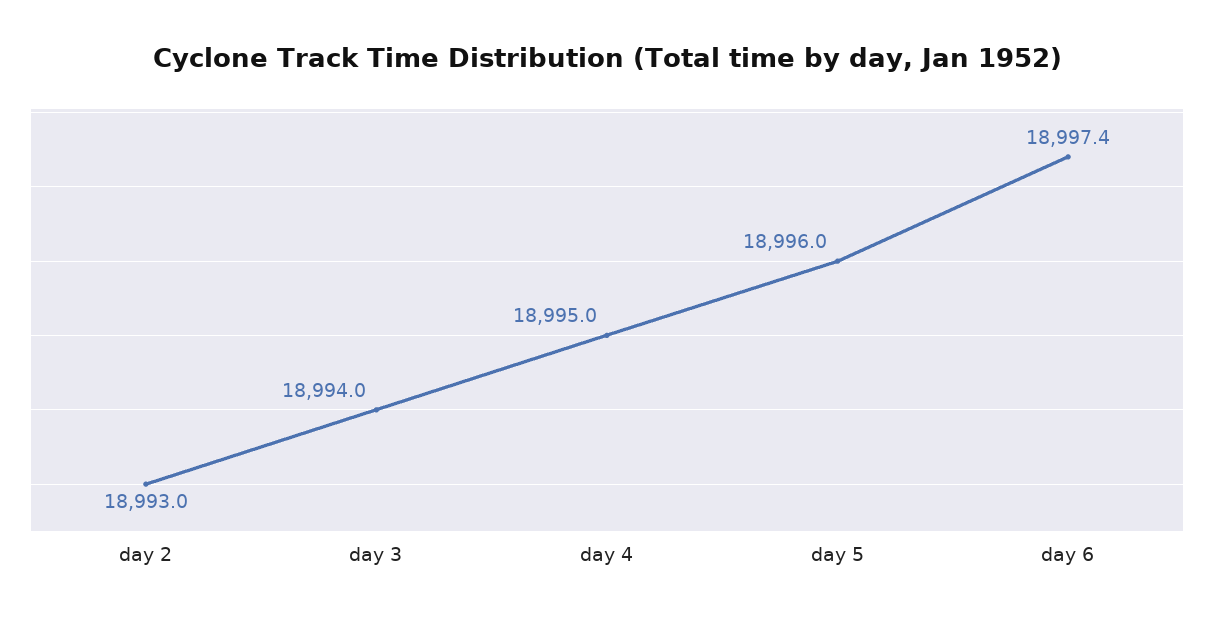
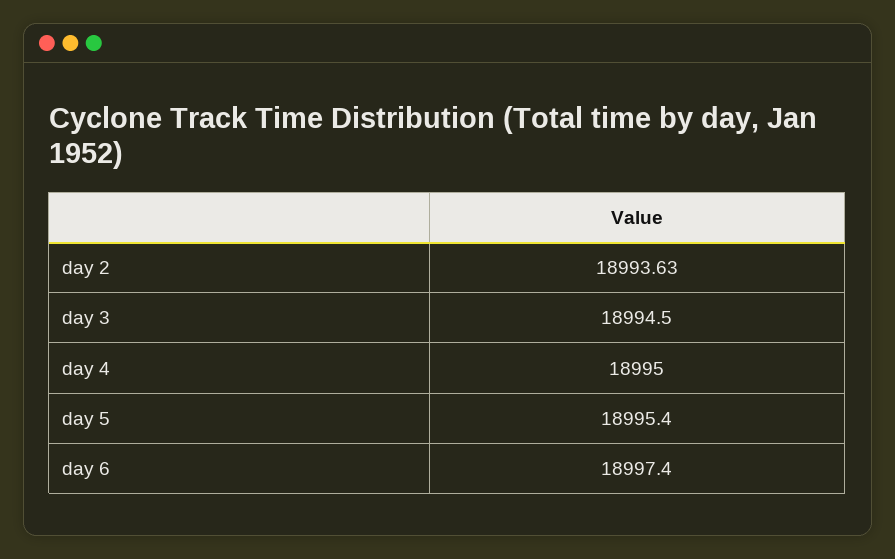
day 2: 18993 -> 18993.63
day 3: 18994 -> 18994.5
day 5: 18996 -> 18995.4

